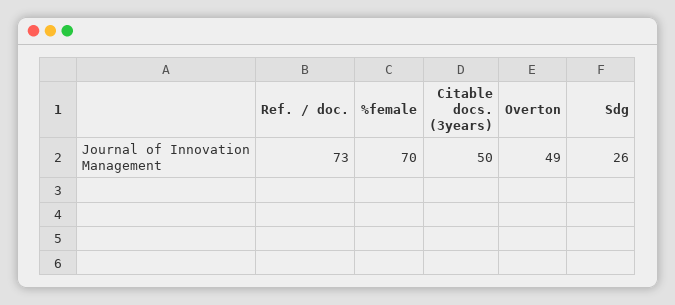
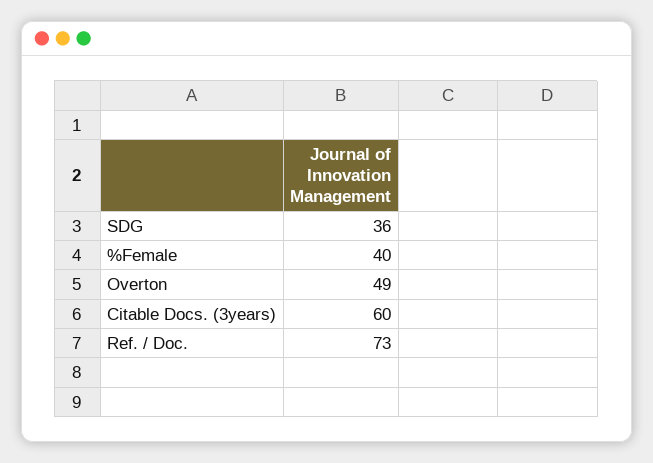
%female: 70 -> 40
Citable docs. (3years): 50 -> 60
Sdg: 26 -> 36

